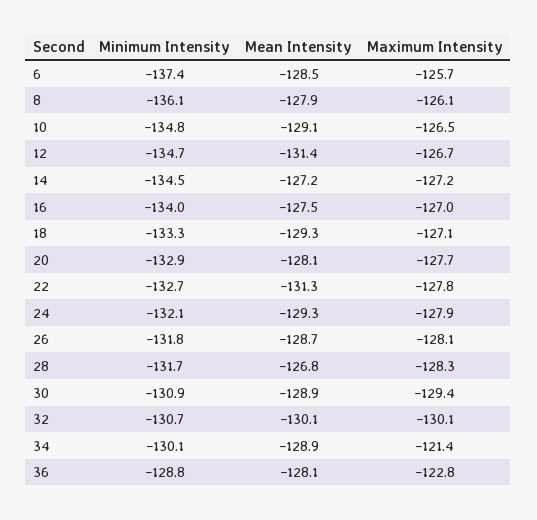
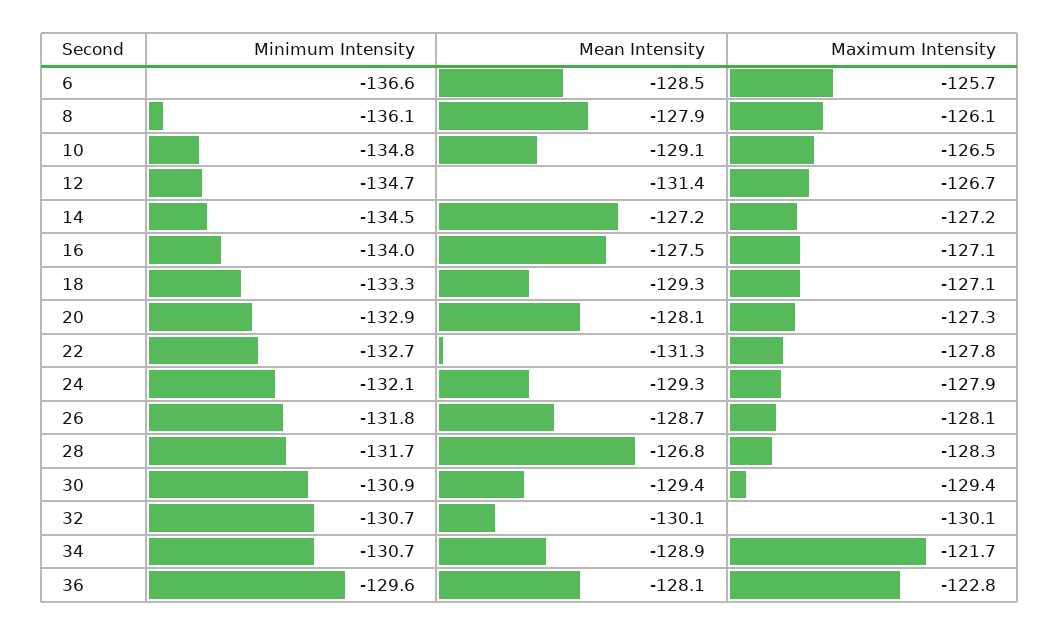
Minimum Intensity, 6: -137.4 -> -136.6
Maximum Intensity, 16: -127 -> -127.1
Maximum Intensity, 20: -127.7 -> -127.3
Mean Intensity, 30: -128.9 -> -129.4
Minimum Intensity, 34: -130.1 -> -130.7
Maximum Intensity, 34: -121.4 -> -121.7
Minimum Intensity, 36: -128.8 -> -129.6

